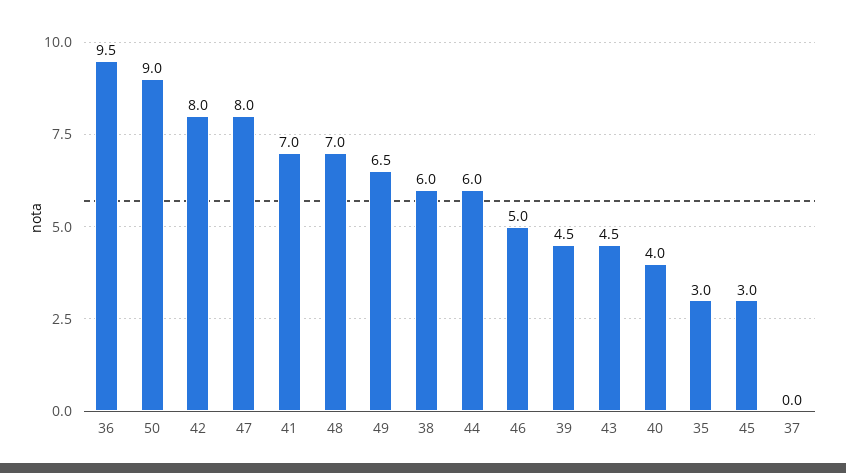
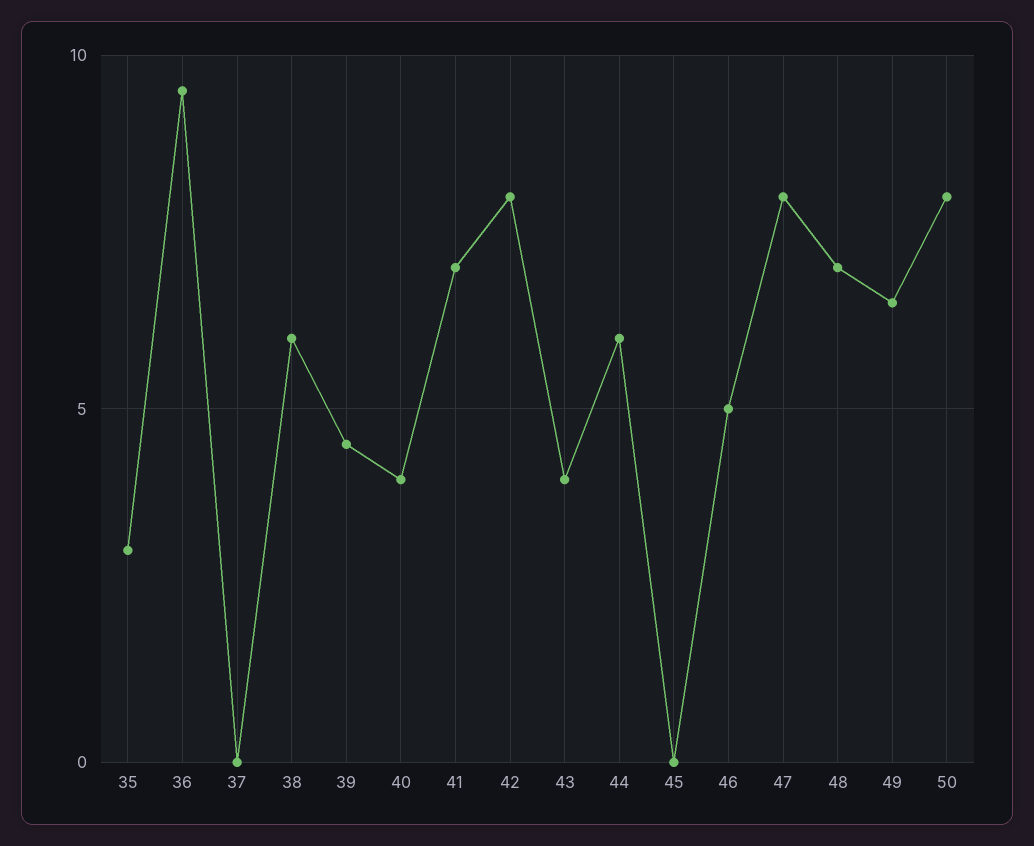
50: 9 -> 8
43: 4.5 -> 4
45: 3 -> 0

